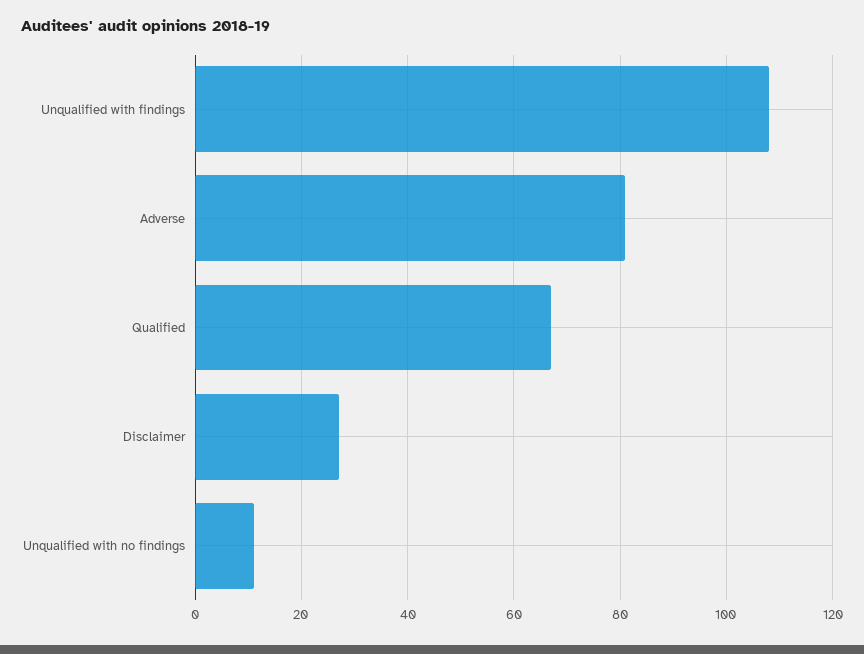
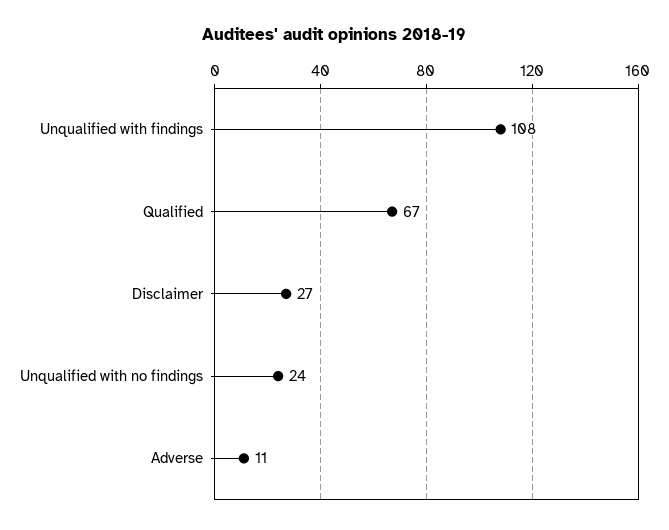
Adverse: 80 -> 11
Unqualified with no findings: 10 -> 24

